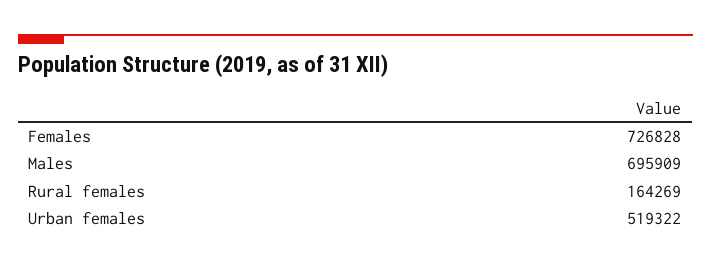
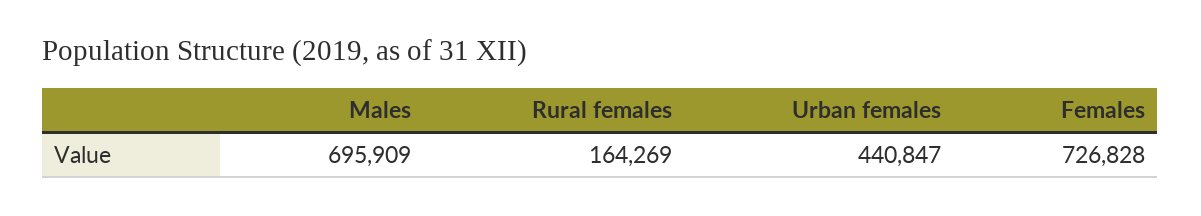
Urban females: 519322 -> 440847

